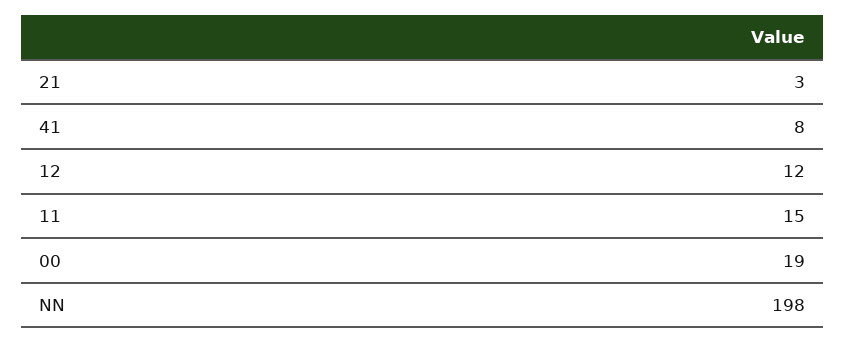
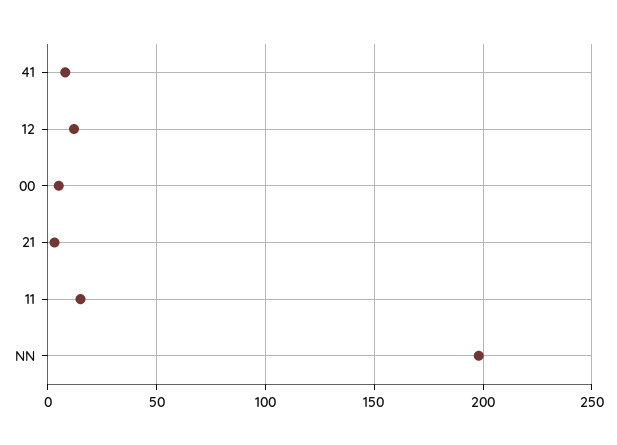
00: 19 -> 5

